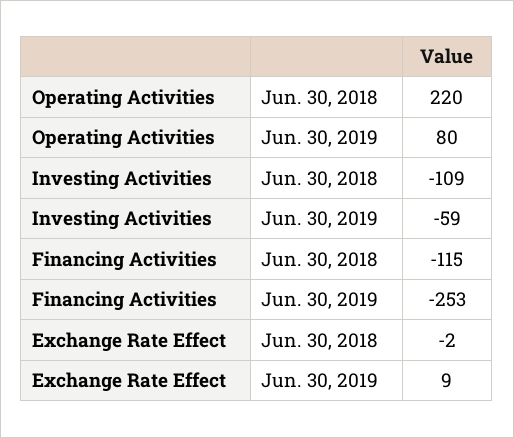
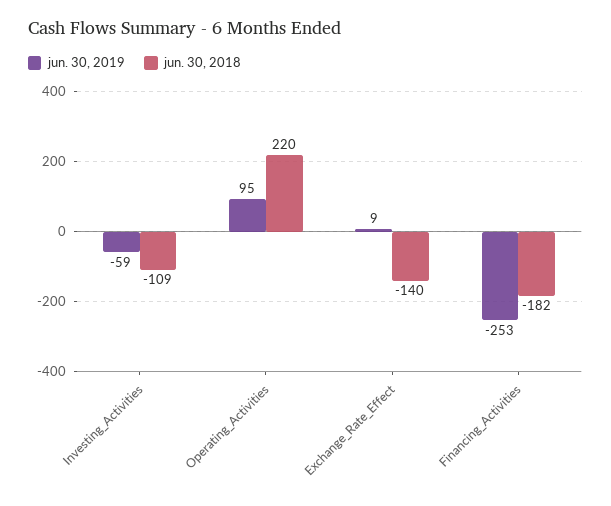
Jun. 30, 2019, Operating Activities: 80 -> 95
Jun. 30, 2018, Financing Activities: -115 -> -182
Jun. 30, 2018, Exchange Rate Effect: -2 -> -140

